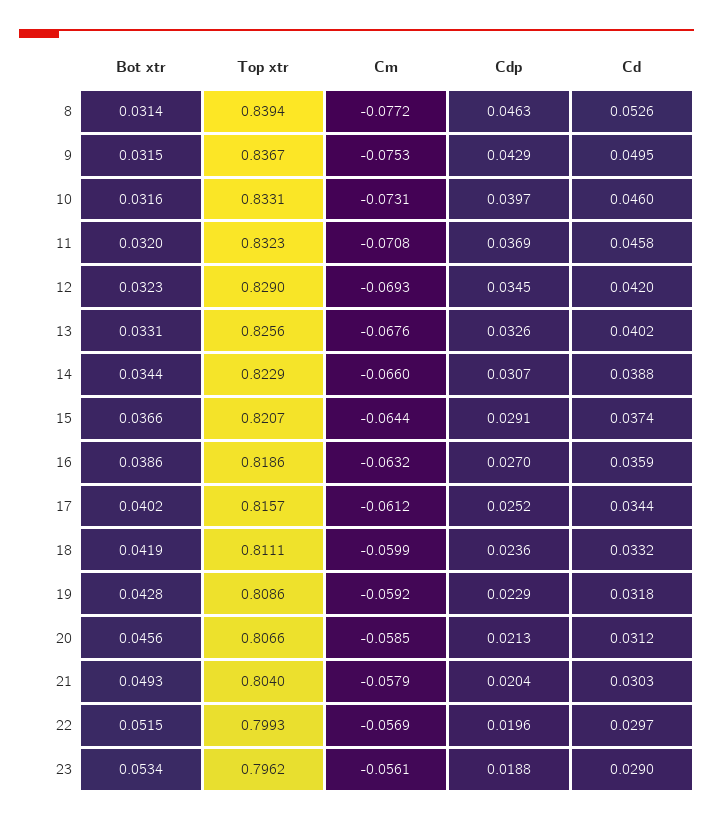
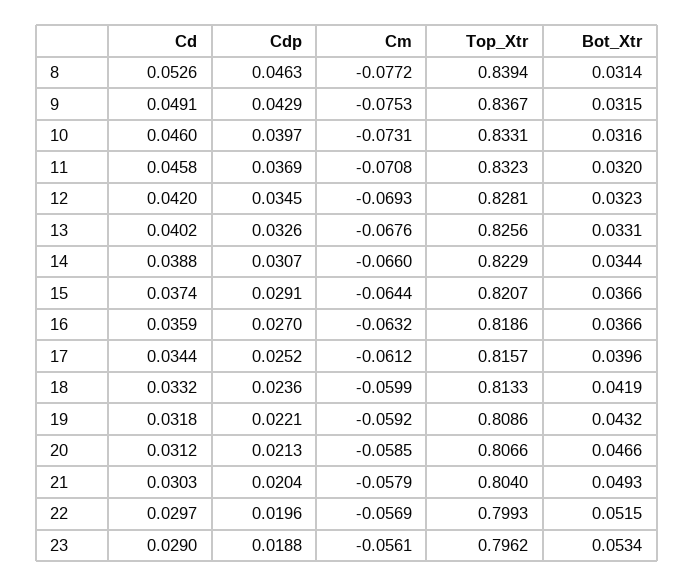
Cd, 9: 0.0495 -> 0.0491
Top xtr, 12: 0.829 -> 0.8281
Bot xtr, 16: 0.0386 -> 0.0366
Bot xtr, 17: 0.0402 -> 0.0396
Top xtr, 18: 0.8111 -> 0.8133
Bot xtr, 19: 0.0428 -> 0.0432
Cdp, 19: 0.0229 -> 0.0221
Bot xtr, 20: 0.0456 -> 0.0466

